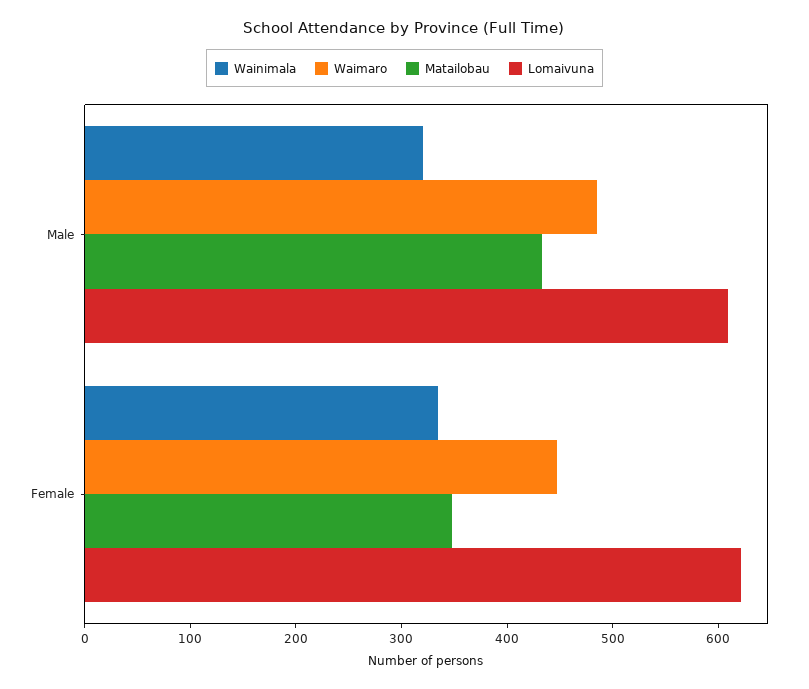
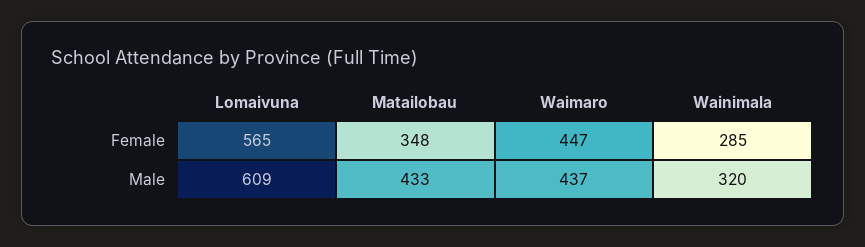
Waimaro, Male: 480 -> 437
Wainimala, Female: 340 -> 285
Lomaivuna, Female: 620 -> 565

